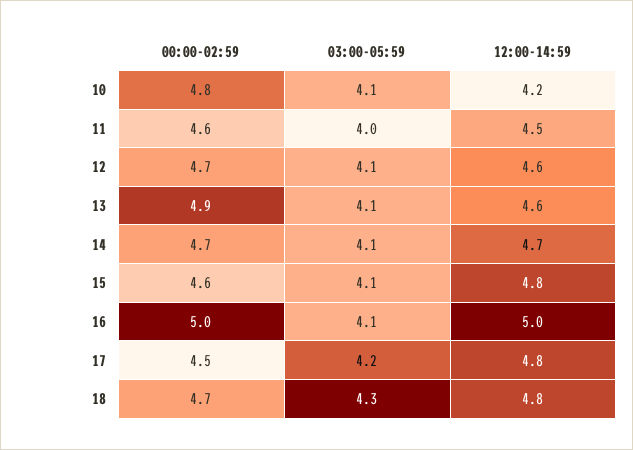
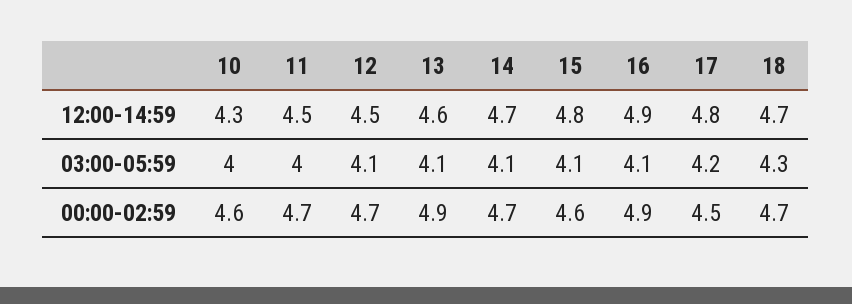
00:00-02:59, 10: 4.8 -> 4.6
03:00-05:59, 10: 4.1 -> 4
12:00-14:59, 10: 4.2 -> 4.3
00:00-02:59, 11: 4.6 -> 4.7
12:00-14:59, 12: 4.6 -> 4.5
00:00-02:59, 16: 5 -> 4.9
12:00-14:59, 16: 5 -> 4.9
12:00-14:59, 18: 4.8 -> 4.7

